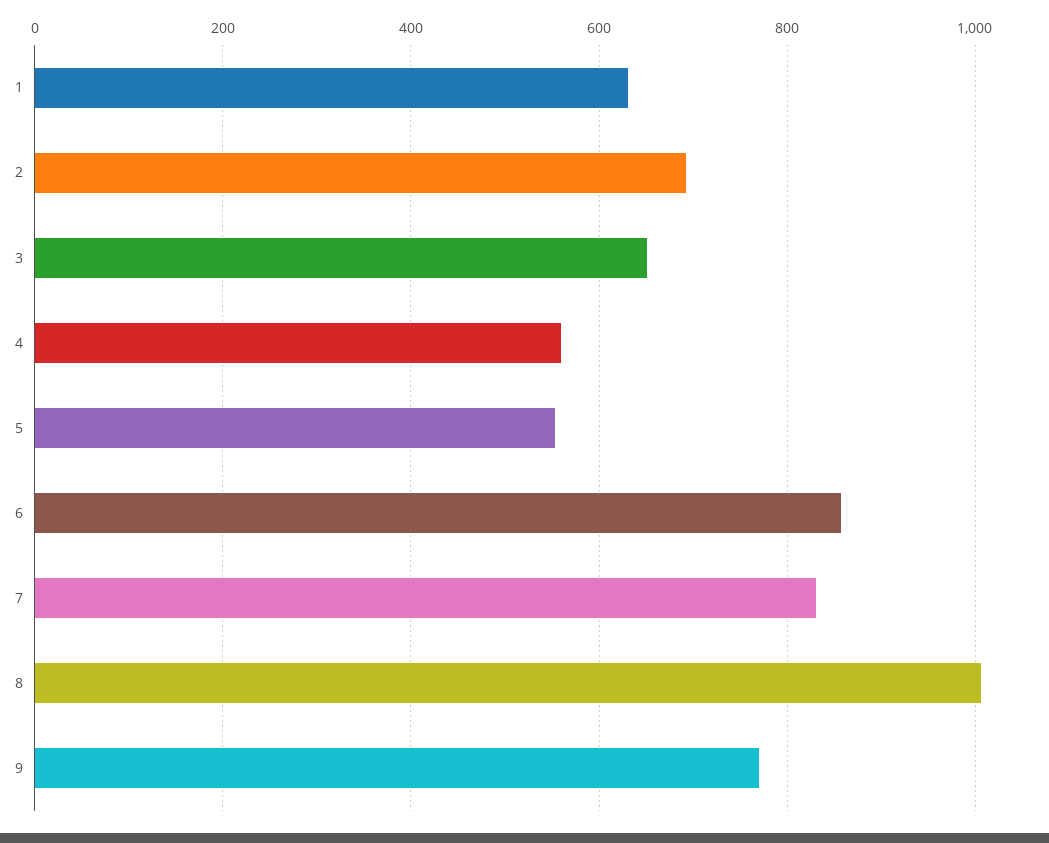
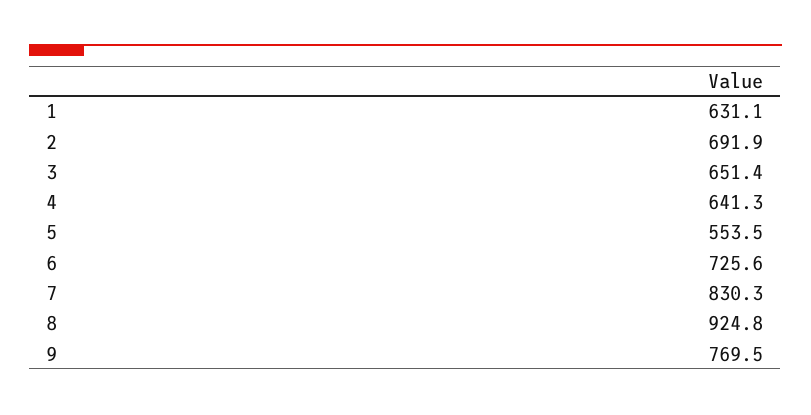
4: 560 -> 641.3
6: 860 -> 725.6
8: 1000 -> 924.8

